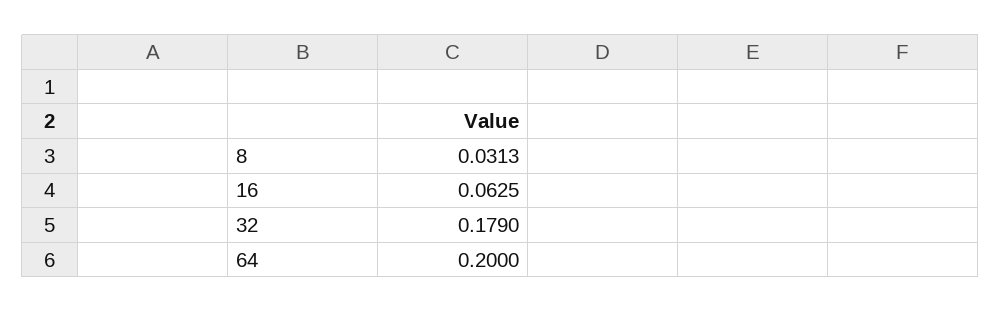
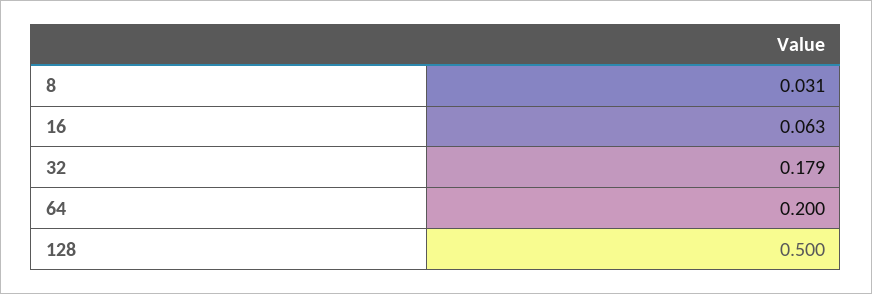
128: none -> 0.5

